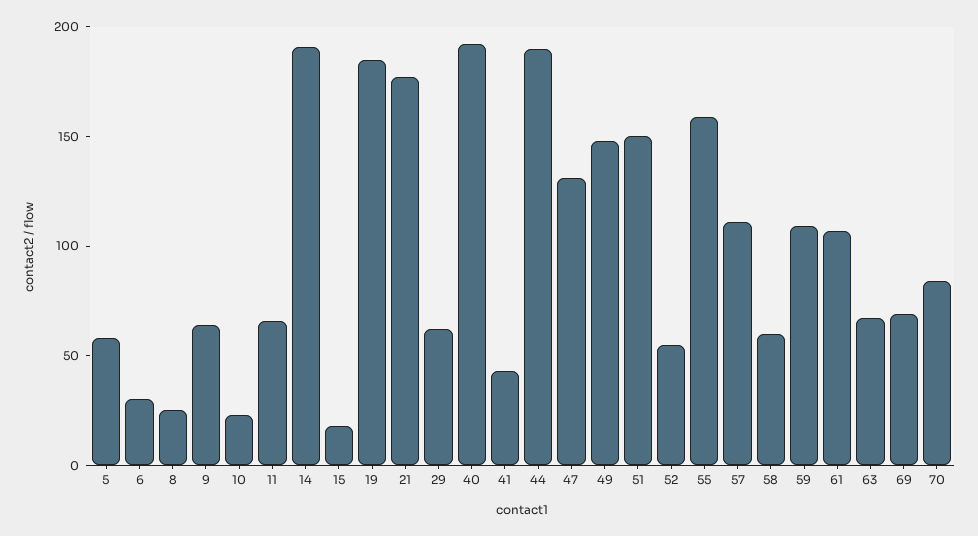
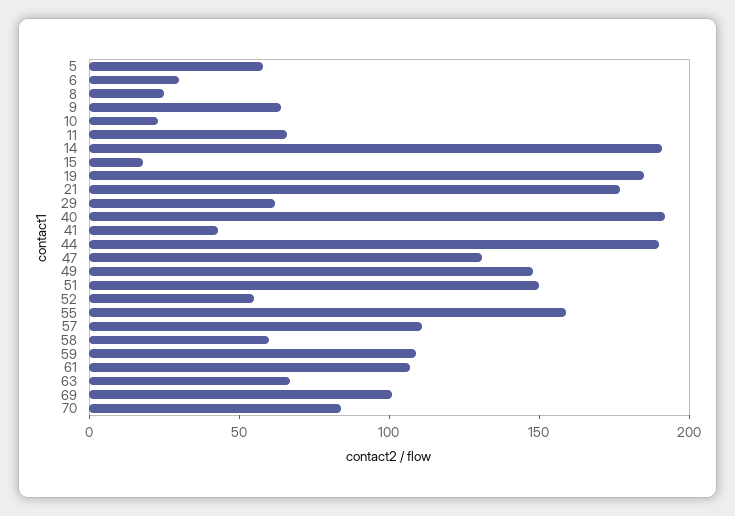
69: 70 -> 100

